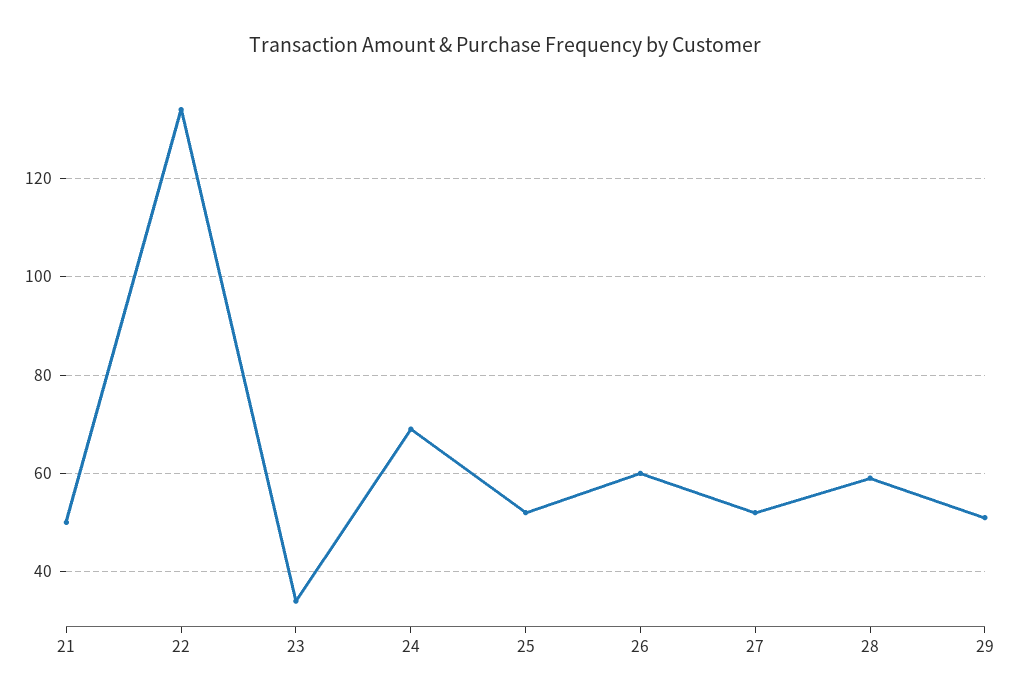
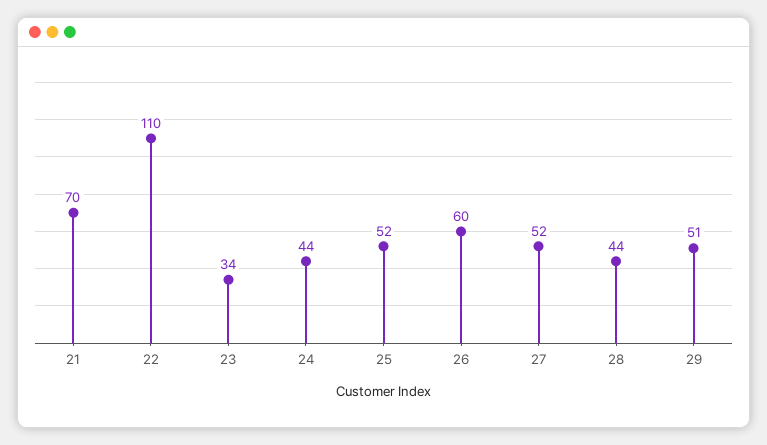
21: 50 -> 70
22: 135 -> 110
24: 70 -> 44
28: 60 -> 44

